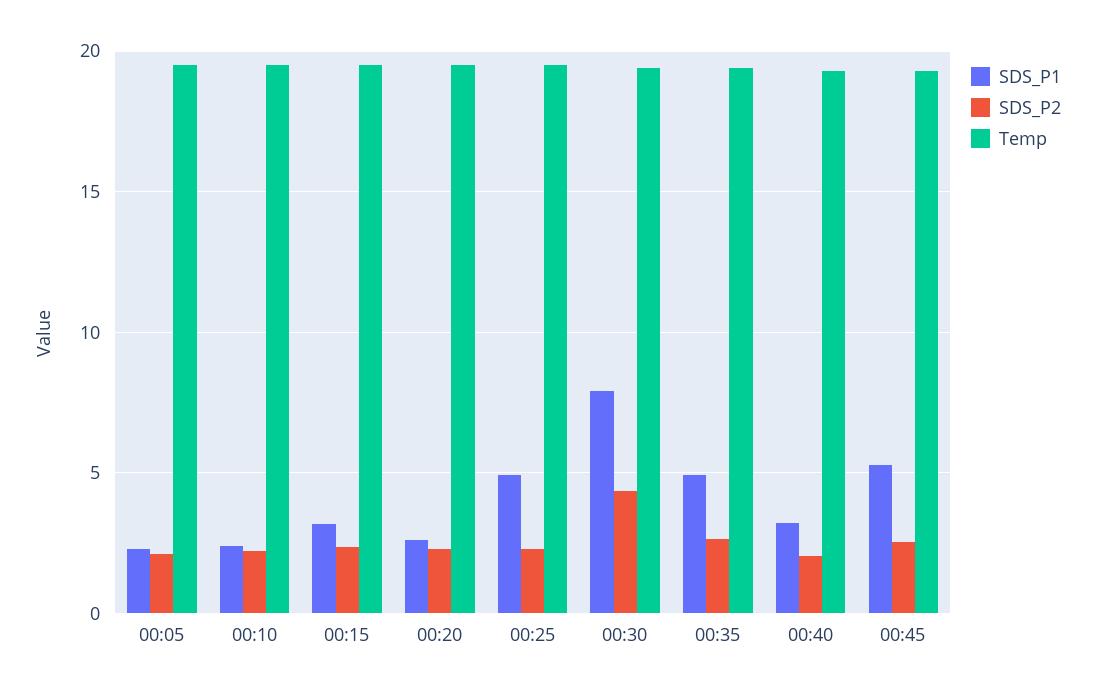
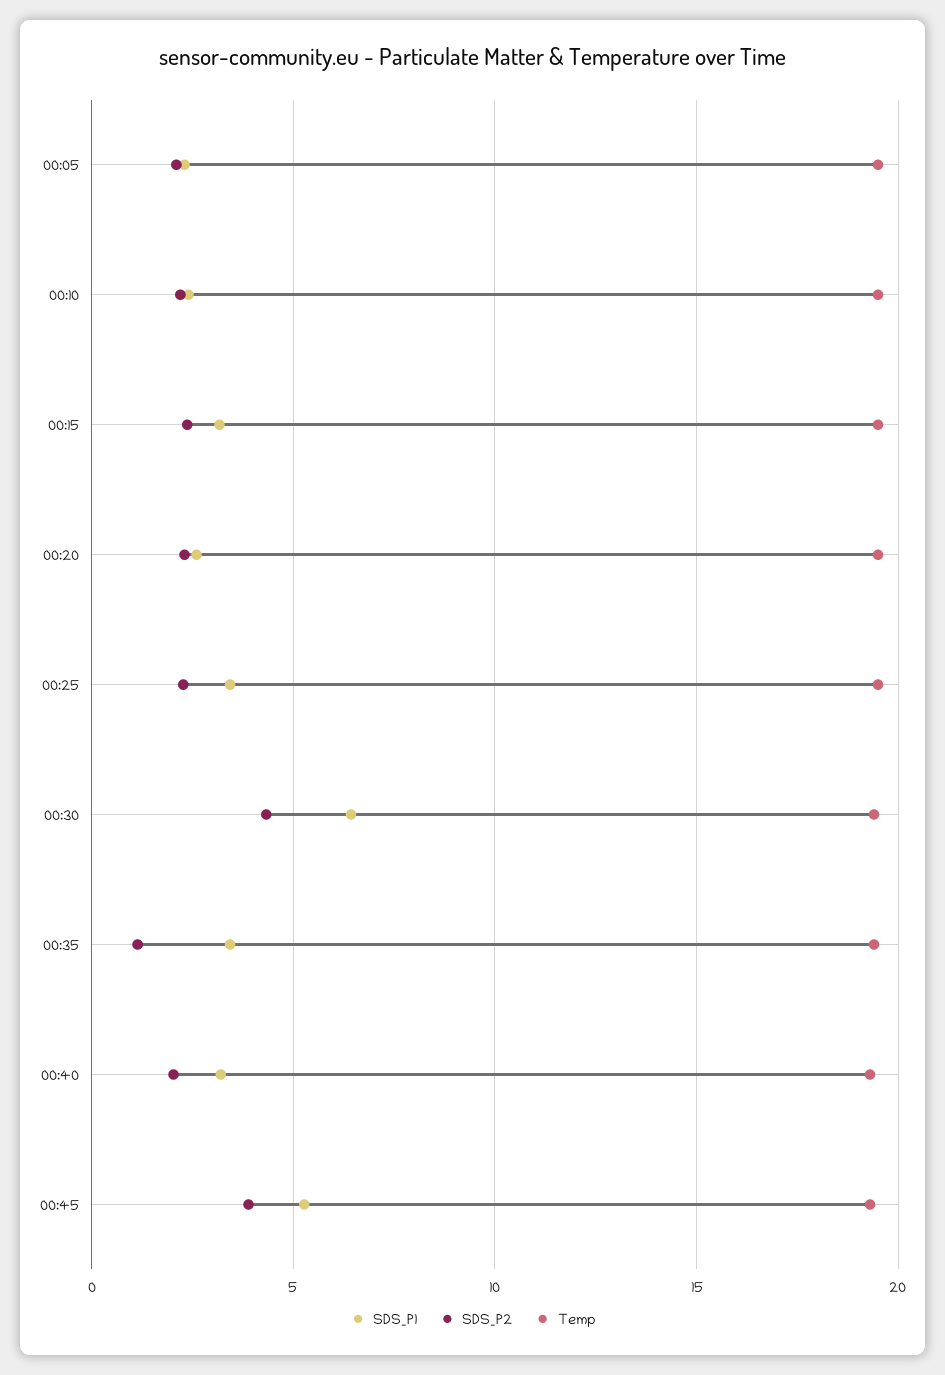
SDS_P1, 00:25: 5 -> 3.5
SDS_P1, 00:30: 8 -> 6.5
SDS_P1, 00:35: 5 -> 3.5
SDS_P2, 00:35: 2.5 -> 1
SDS_P2, 00:45: 2.5 -> 4

